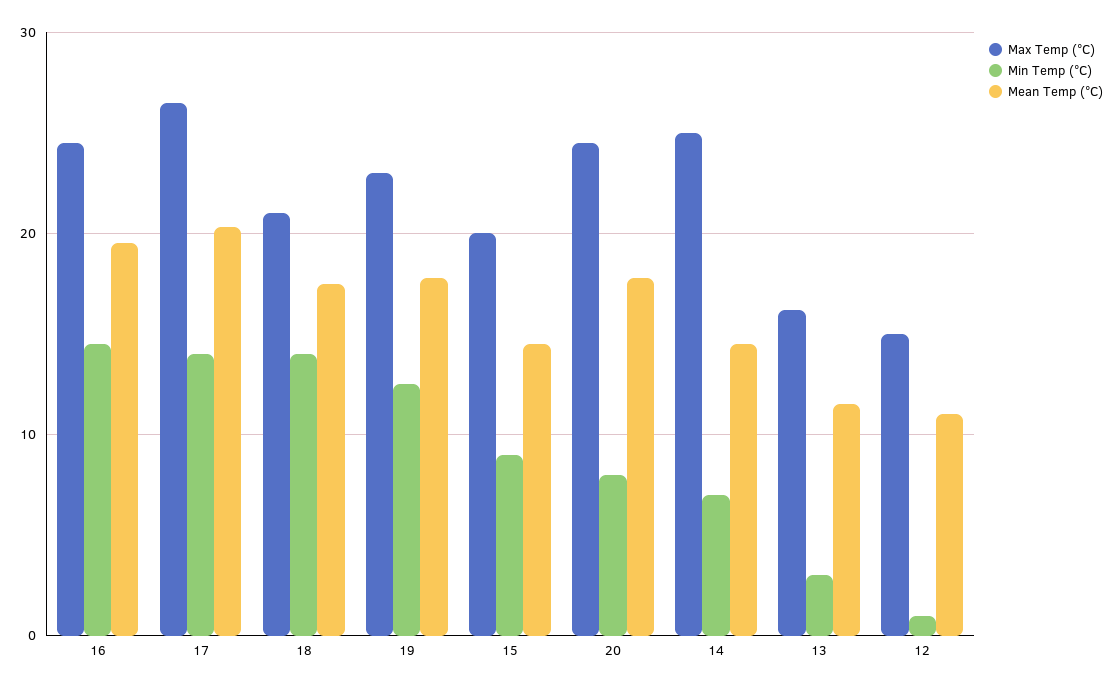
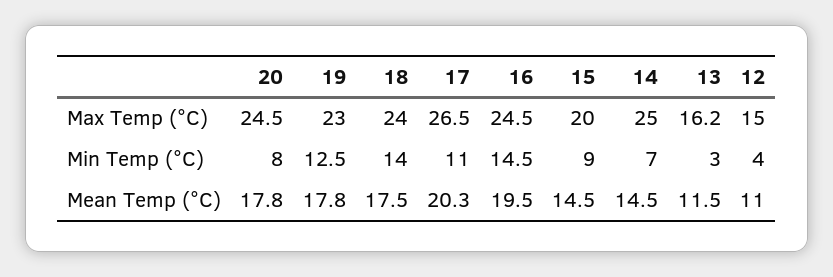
Min Temp (°C), 17: 14 -> 11
Max Temp (°C), 18: 21 -> 24
Min Temp (°C), 12: 1 -> 4

